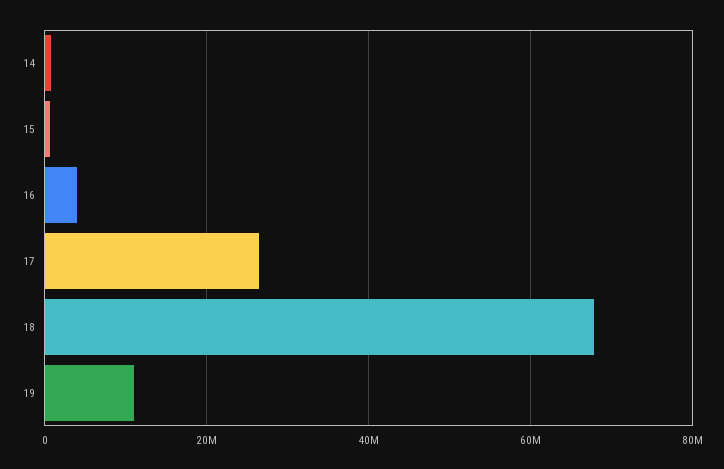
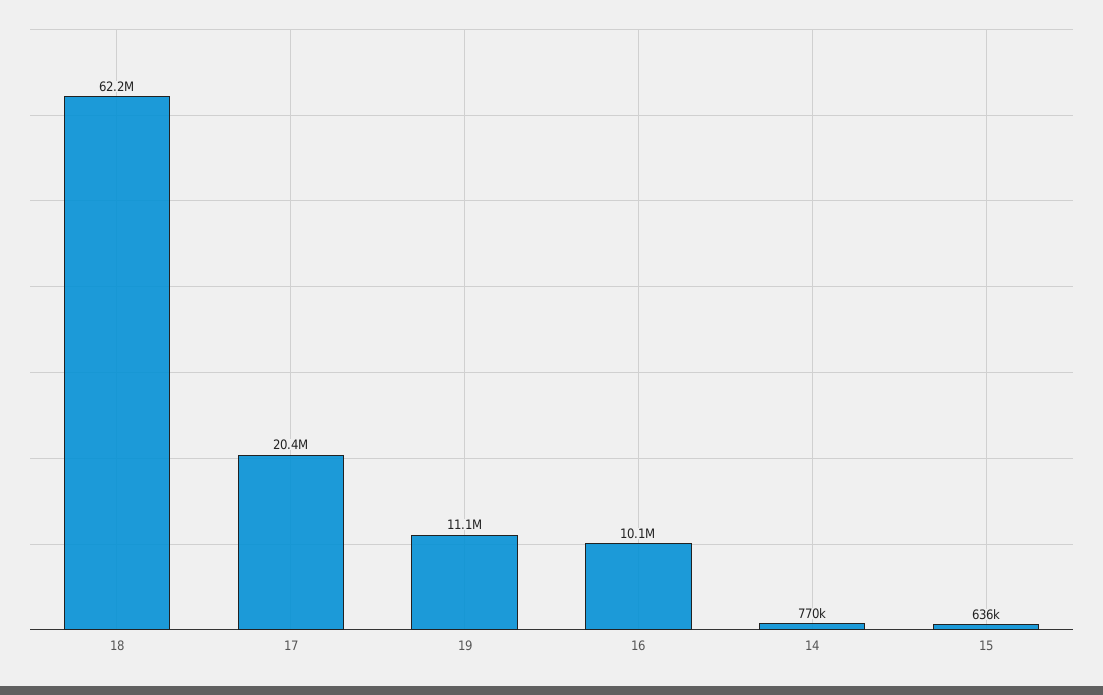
16: 4000000 -> 10100000
17: 26000000 -> 20400000
18: 68000000 -> 62200000

